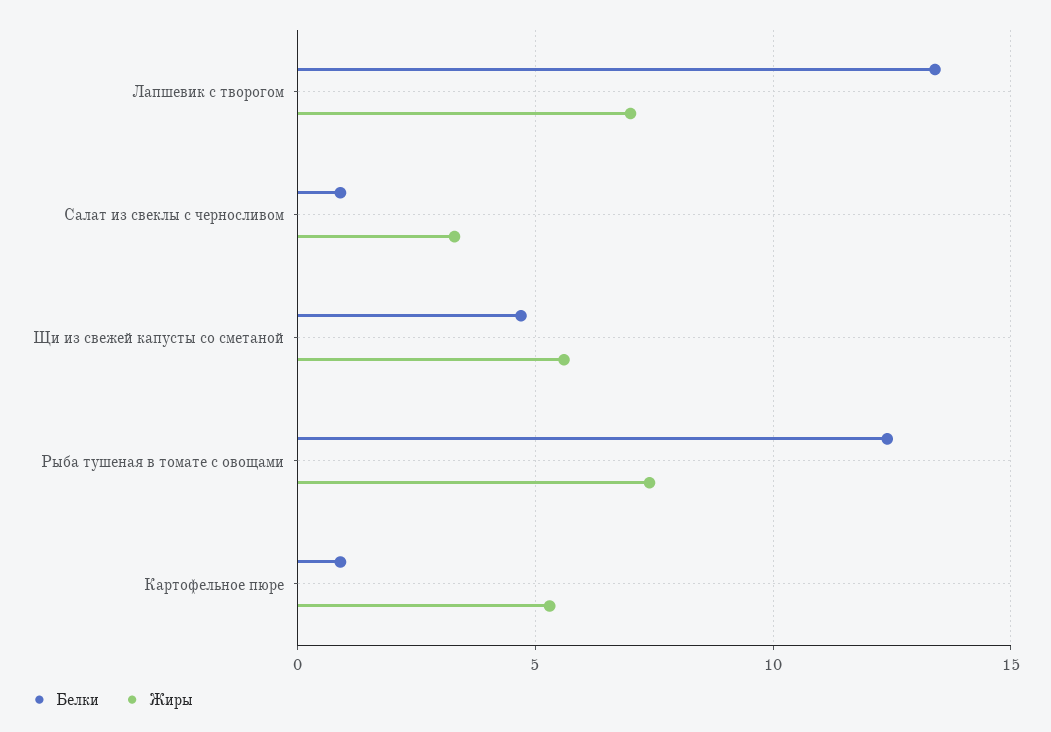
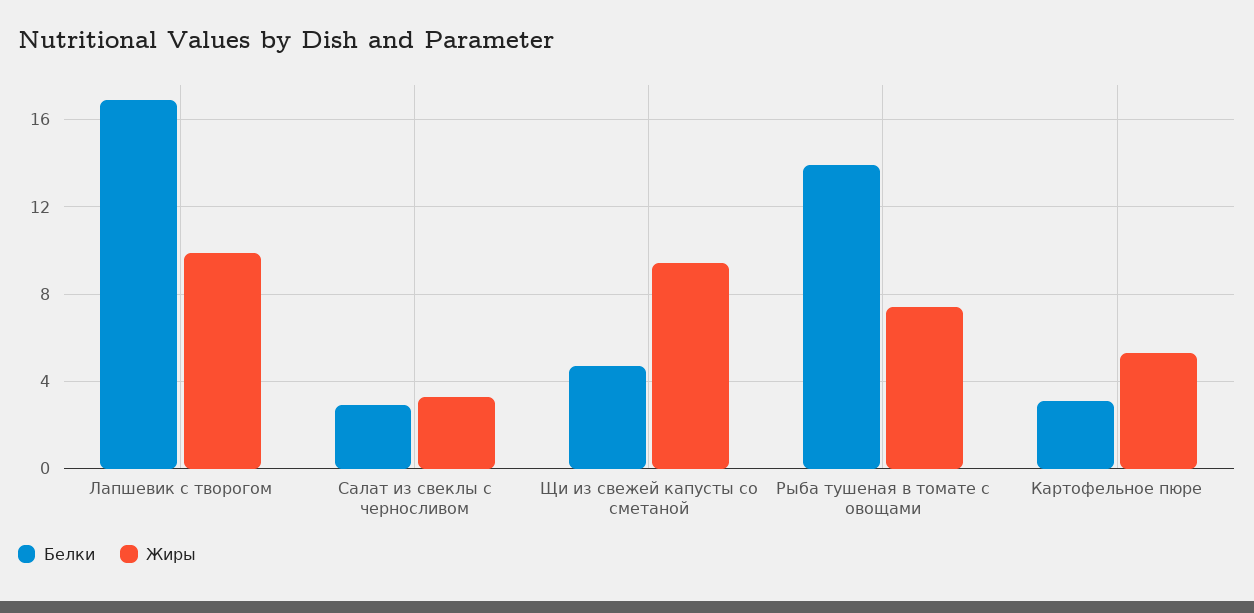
Белки, Лапшевик с творогом: 13.5 -> 17
Жиры, Лапшевик с творогом: 7 -> 10
Белки, Салат из свеклы с черносливом: 1 -> 3
Жиры, Щи из свежей капусты со сметаной: 5.5 -> 9.5
Белки, Рыба тушеная в томате с овощами: 12.5 -> 14
Белки, Картофельное пюре: 1 -> 3

